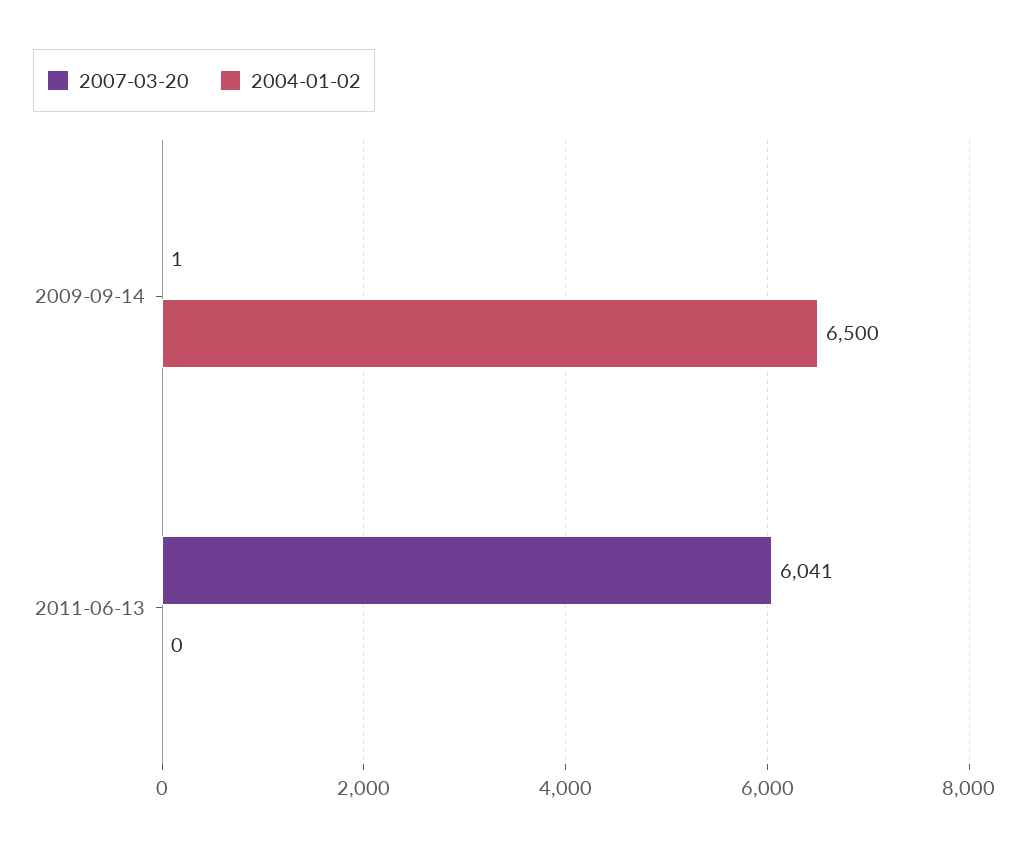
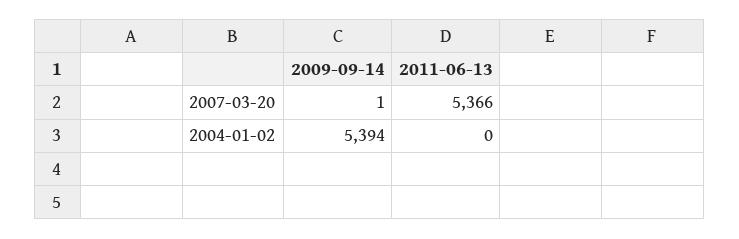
2004-01-02, 2009-09-14: 6500 -> 5394
2007-03-20, 2011-06-13: 6041 -> 5366

